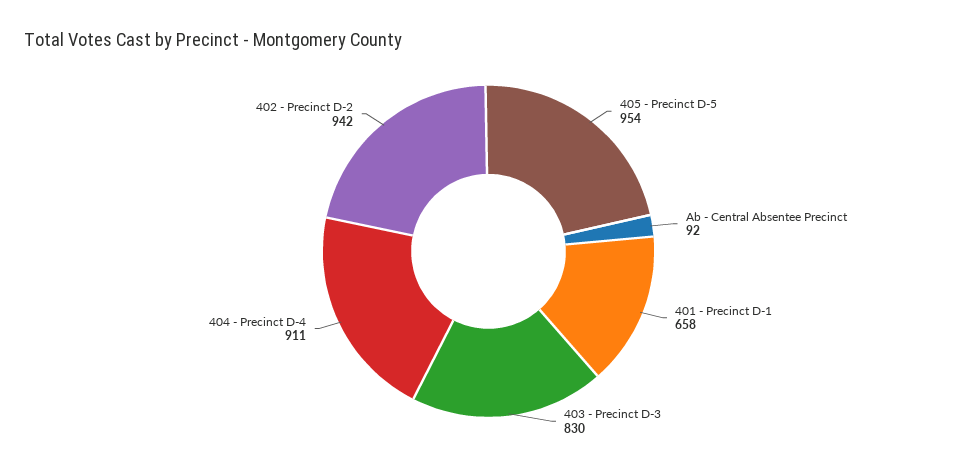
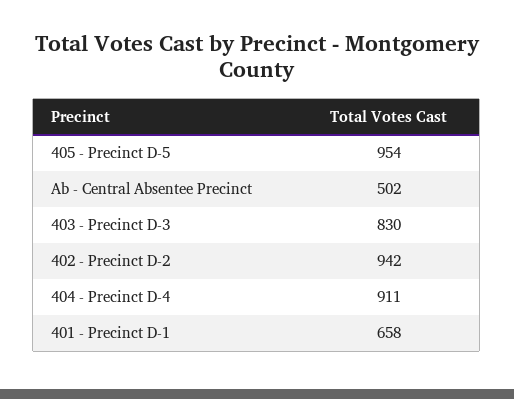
Ab - Central Absentee Precinct: 92 -> 502

